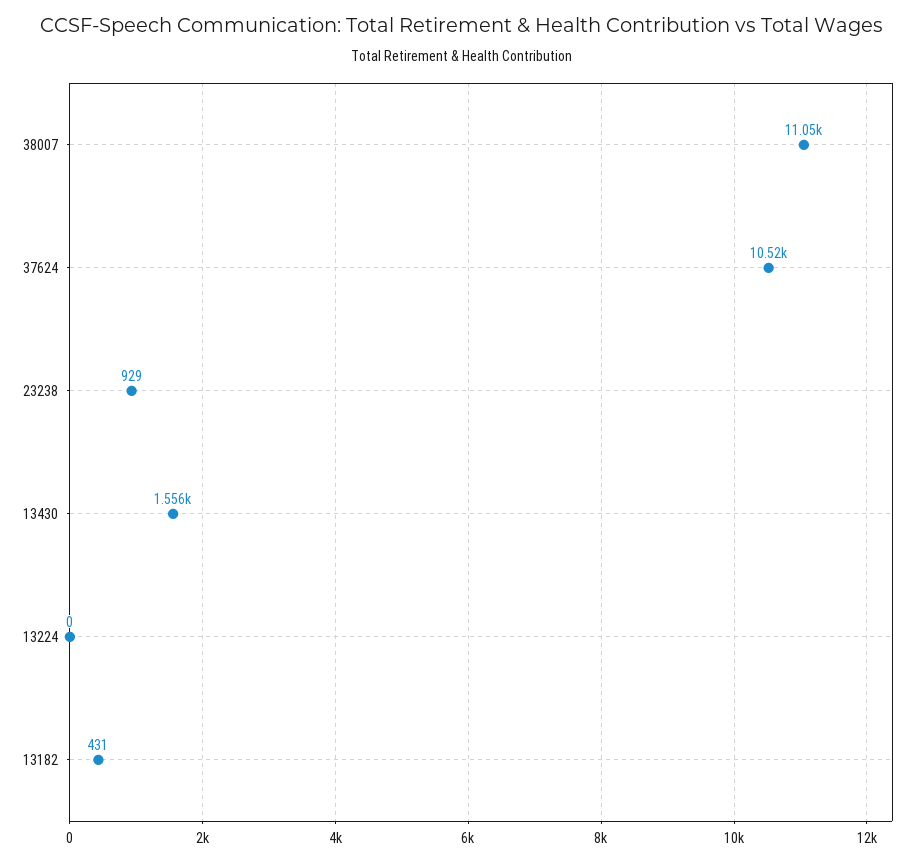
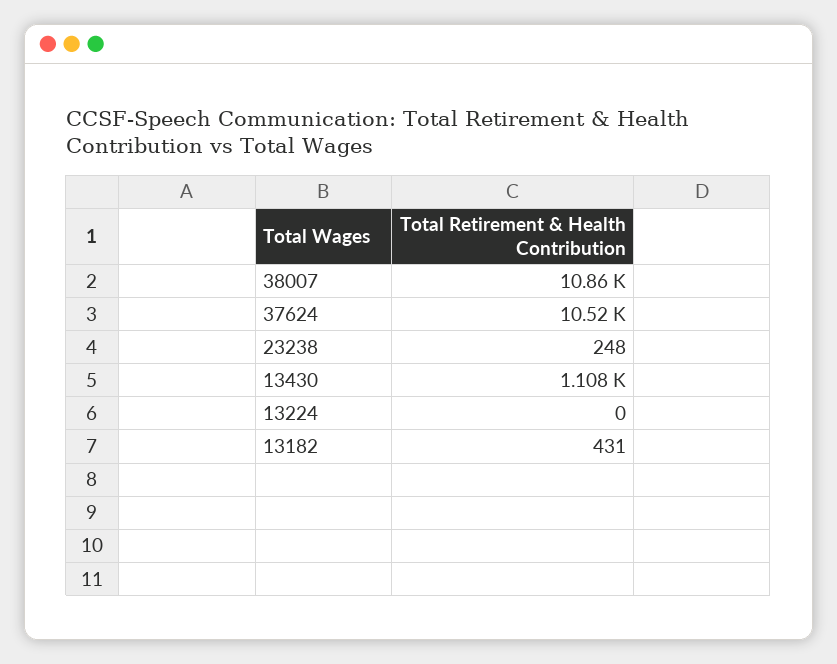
38007: 11050 -> 10860
23238: 929 -> 248
13430: 1556 -> 1108

